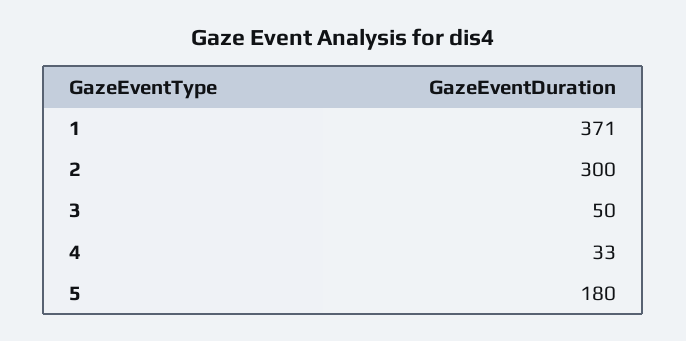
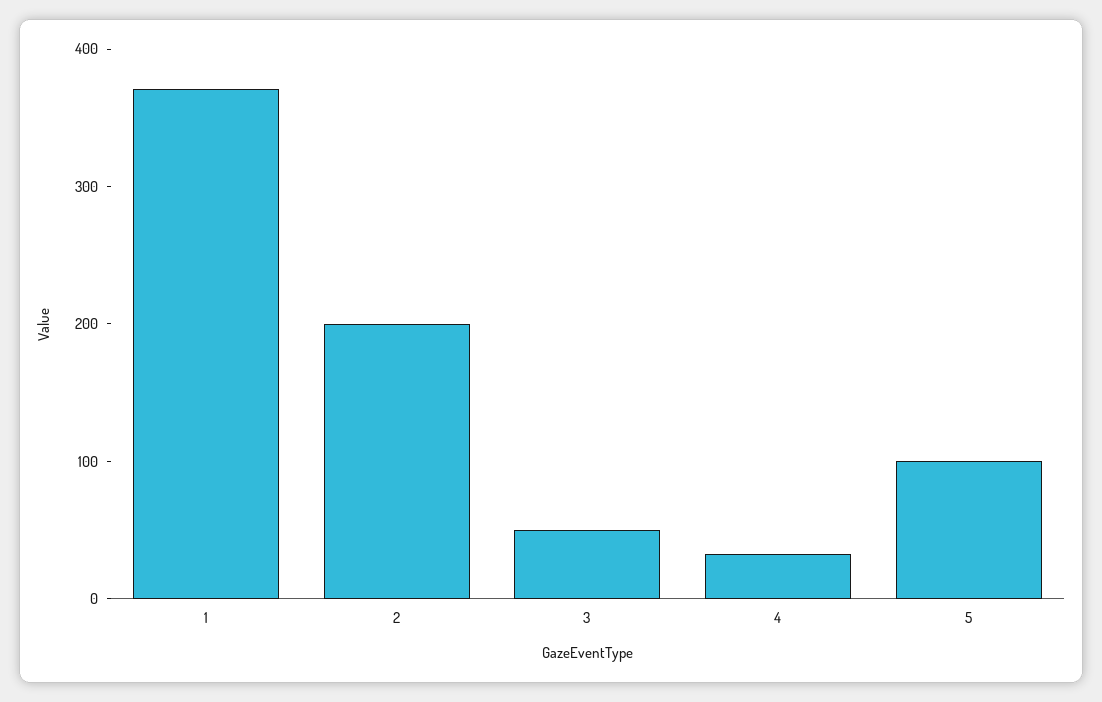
2: 300 -> 200
5: 180 -> 100

